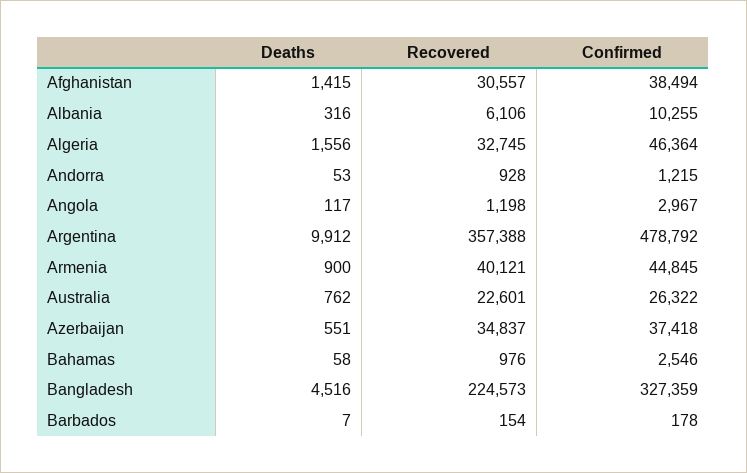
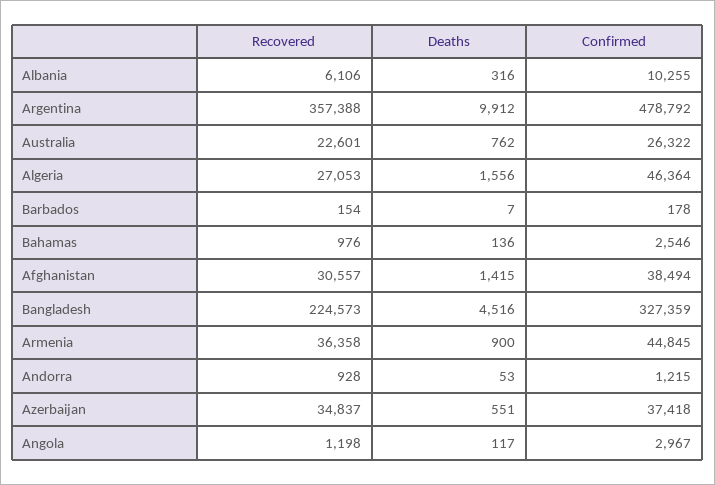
Recovered, Algeria: 32745 -> 27053
Recovered, Armenia: 40121 -> 36358
Deaths, Bahamas: 58 -> 136

